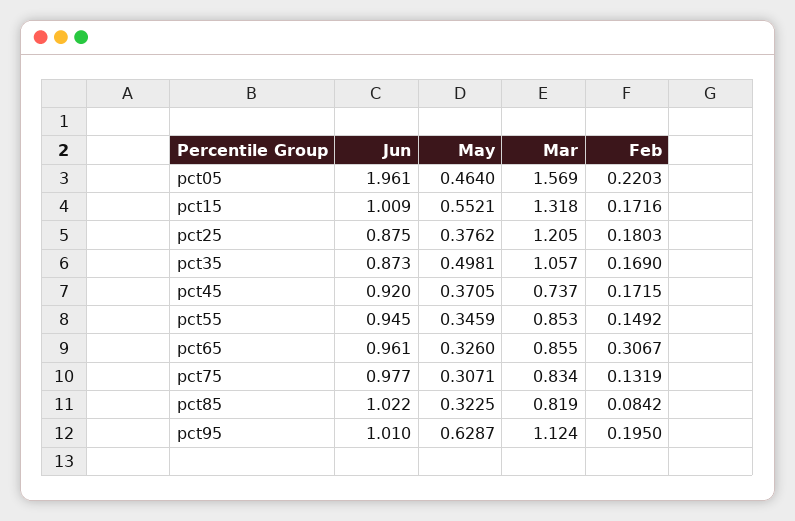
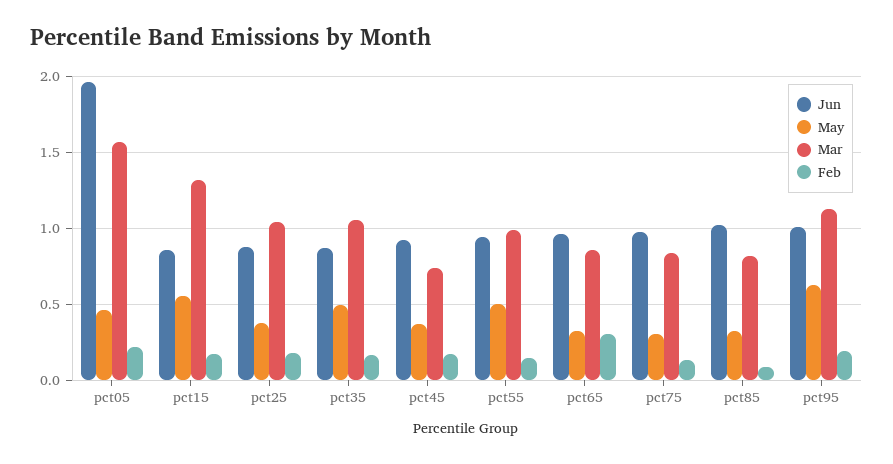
Jun, pct15: 1.009 -> 0.85
Mar, pct25: 1.205 -> 1.05
May, pct55: 0.3459 -> 0.5
Mar, pct55: 0.853 -> 1

